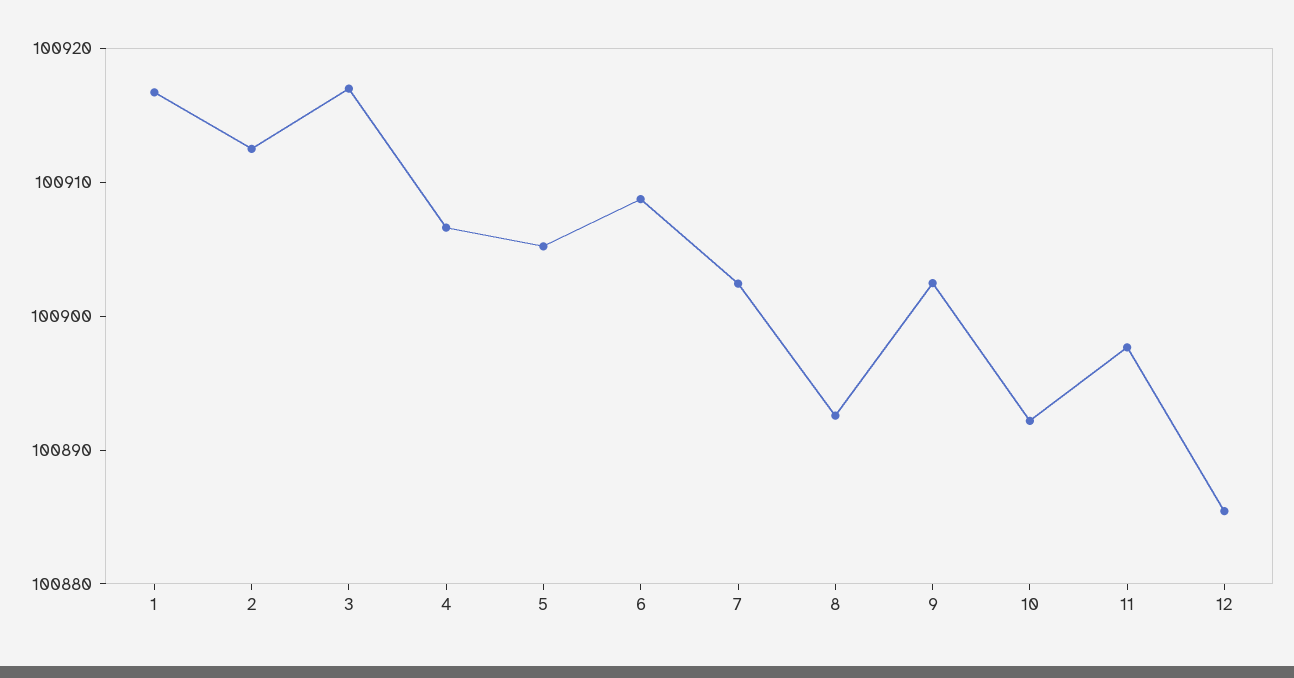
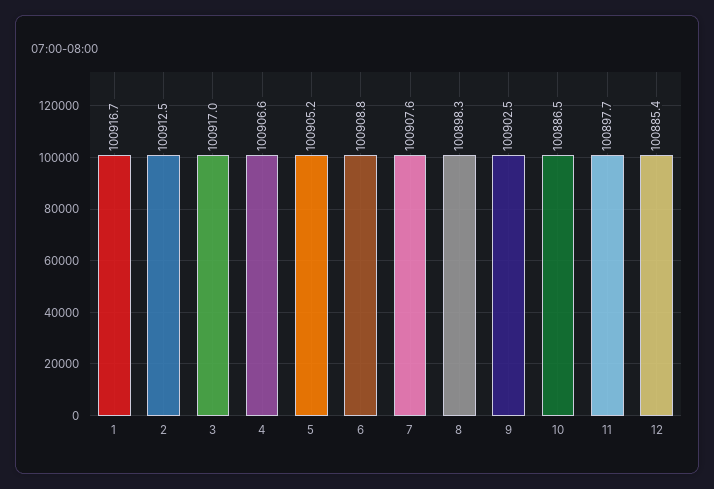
7: 100902 -> 100907.6
8: 100892 -> 100898.3
10: 100892 -> 100886.5

